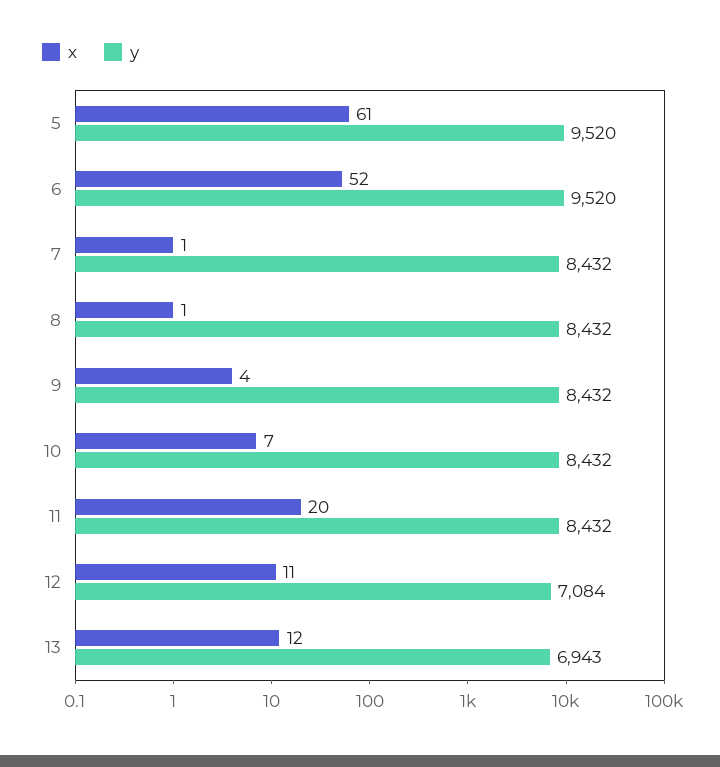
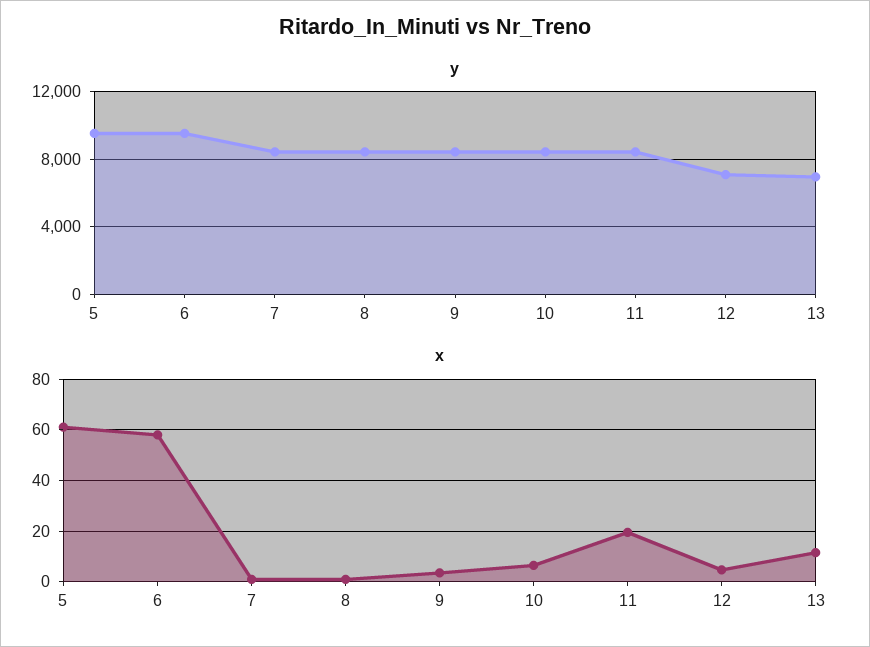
x, 6: 52 -> 57.5
x, 12: 11 -> 5

